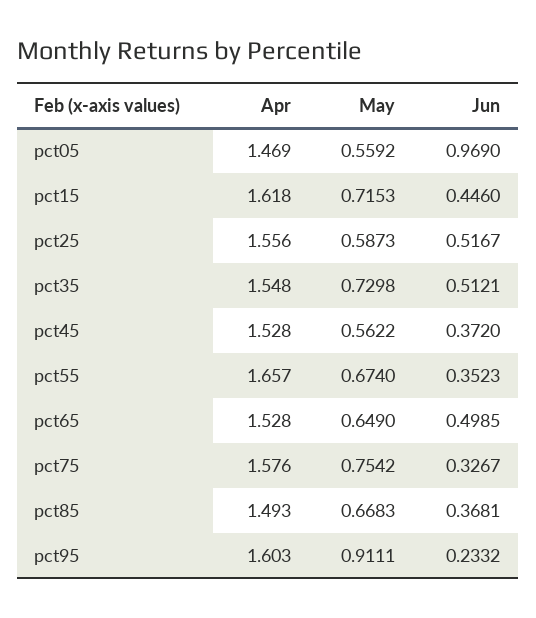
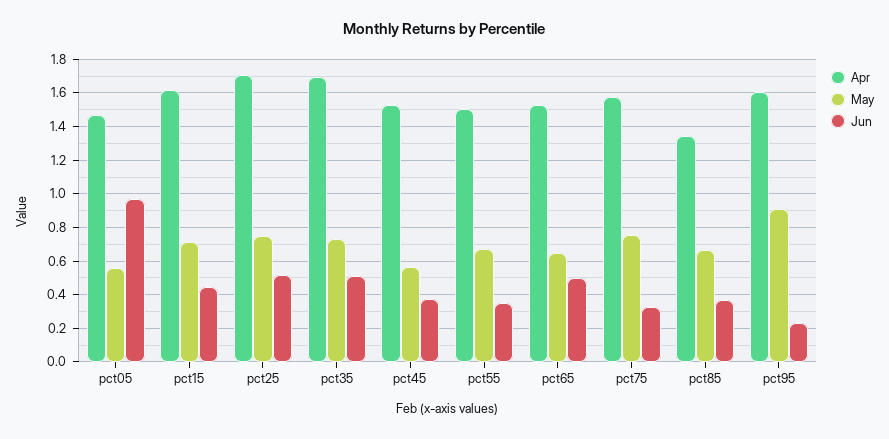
Apr, pct25: 1.556 -> 1.7
May, pct25: 0.5873 -> 0.75
Apr, pct35: 1.548 -> 1.7
Apr, pct55: 1.657 -> 1.5
Apr, pct85: 1.493 -> 1.35

